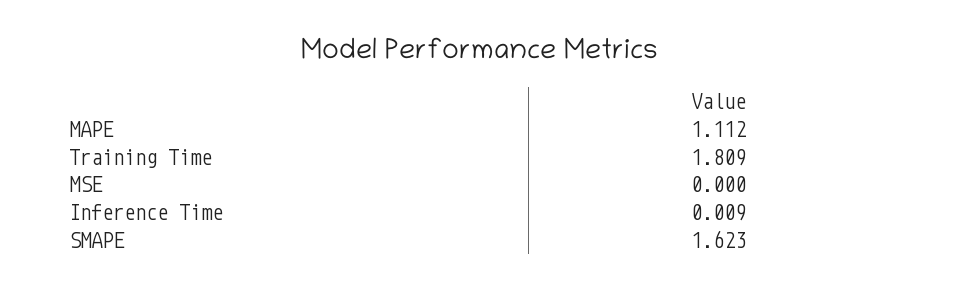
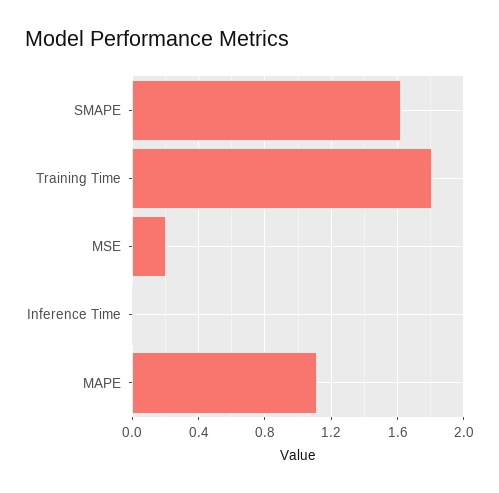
MSE: 0 -> 0.2

